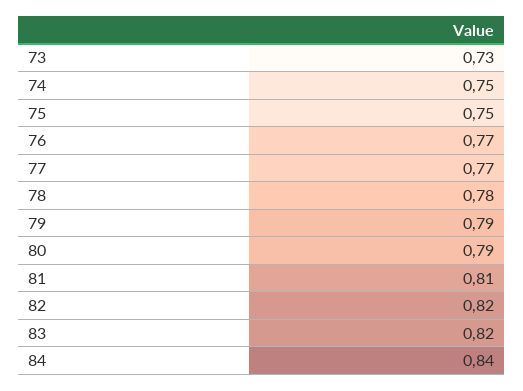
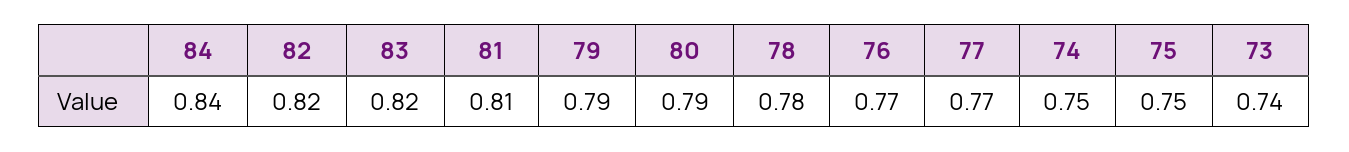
73: 0.73 -> 0.74

